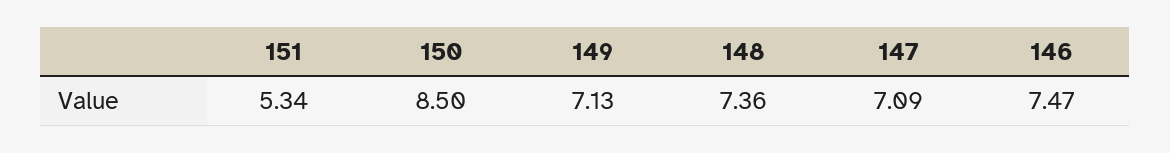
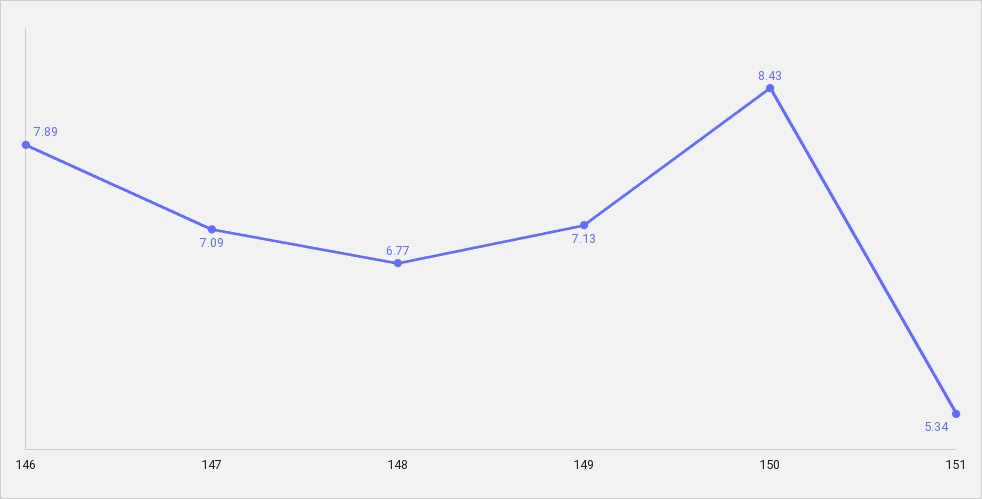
150: 8.5 -> 8.43
148: 7.36 -> 6.77
146: 7.47 -> 7.89

